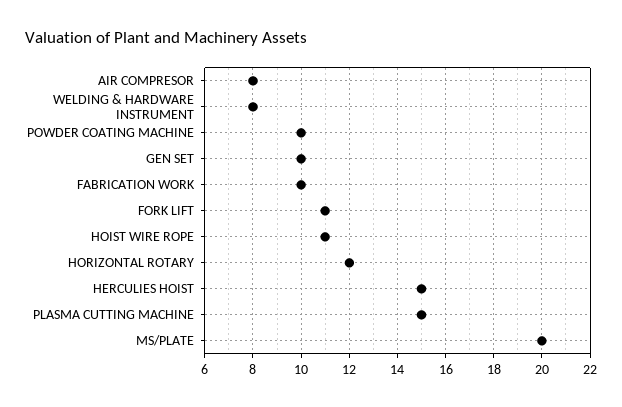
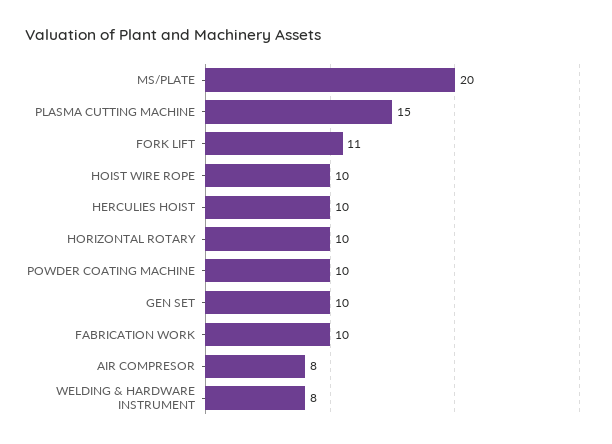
HOIST WIRE ROPE: 11 -> 10
HORIZONTAL ROTARY: 12 -> 10
HERCULIES HOIST: 15 -> 10

